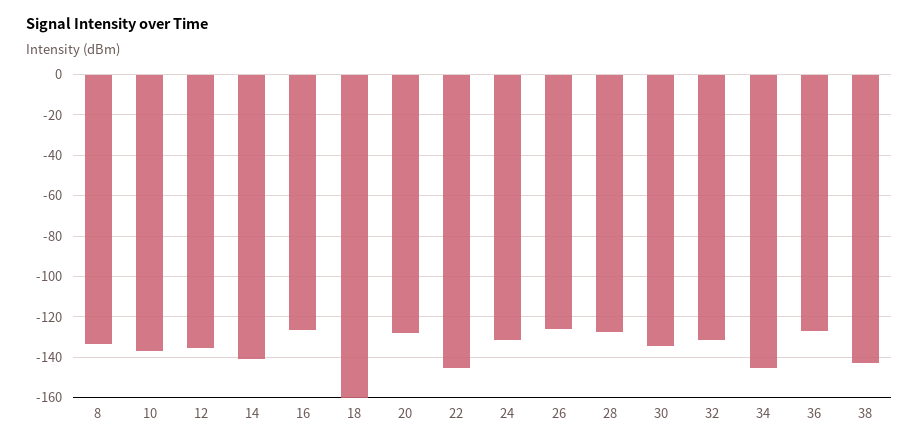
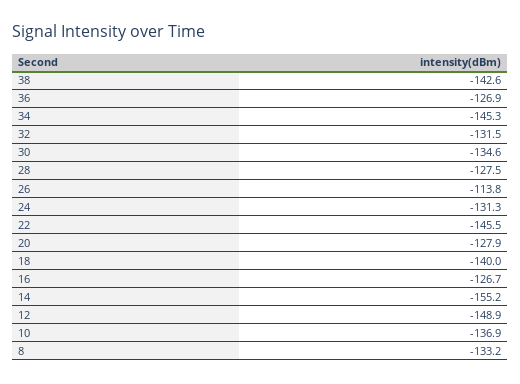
12: -135 -> -148.9
14: -140 -> -155.2
18: -160 -> -140
26: -125 -> -113.8

